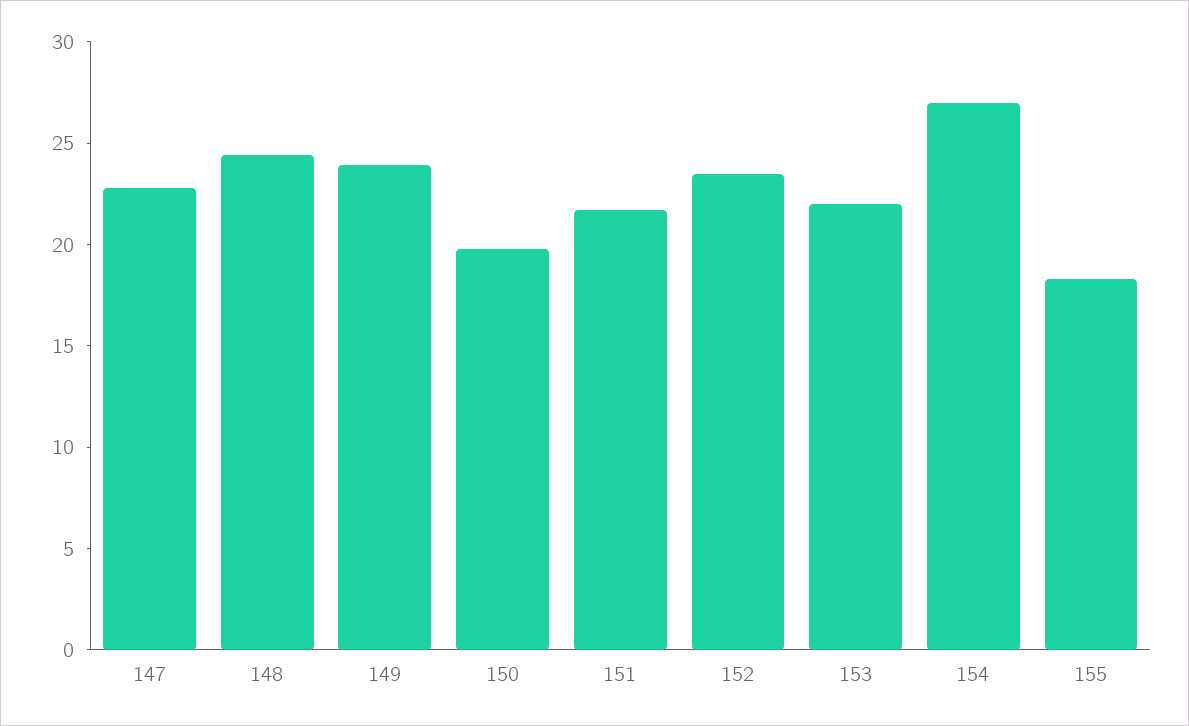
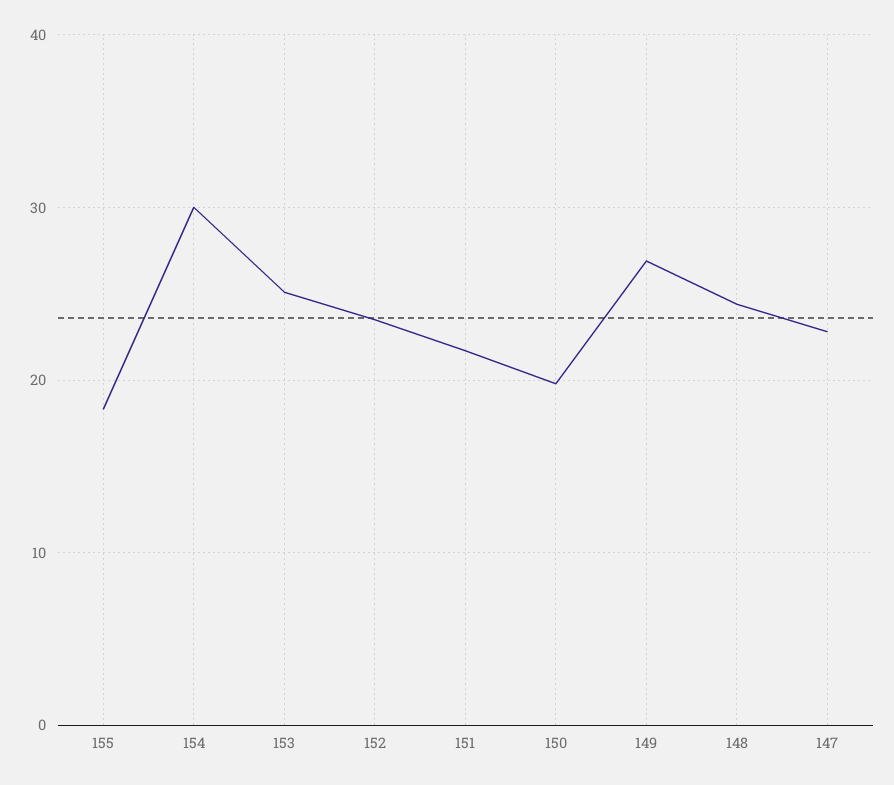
149: 24 -> 27
153: 22 -> 25
154: 27 -> 30

